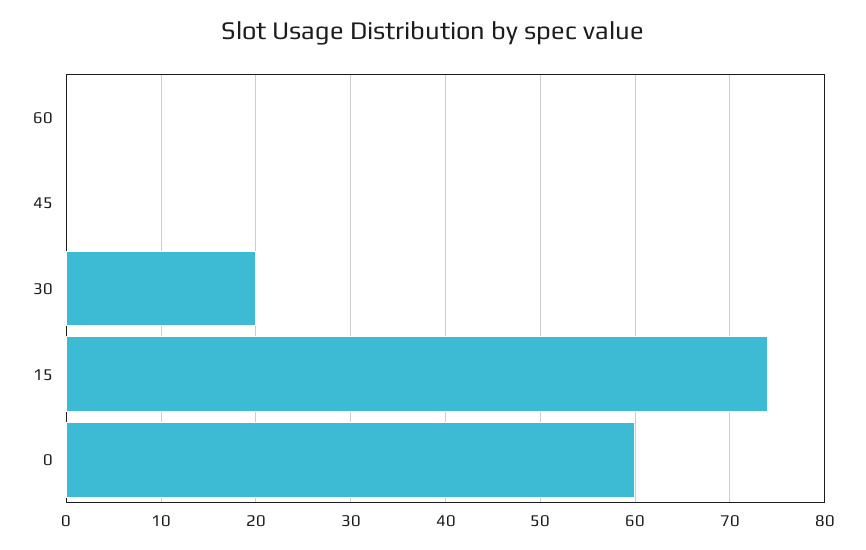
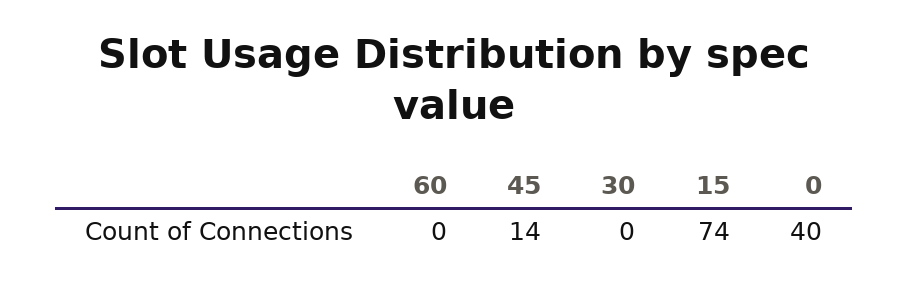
45: 0 -> 14
30: 20 -> 0
0: 60 -> 40

